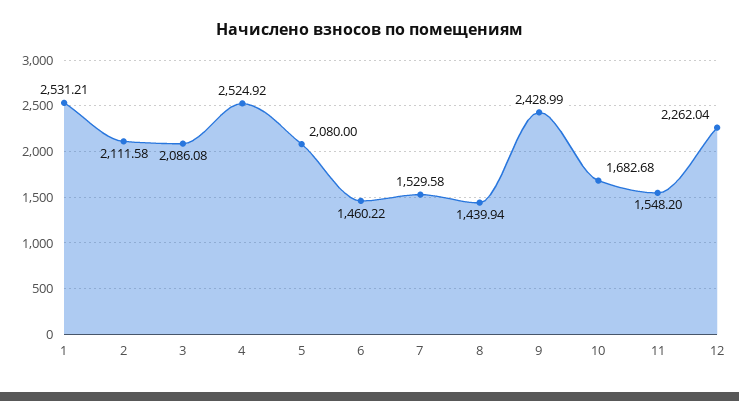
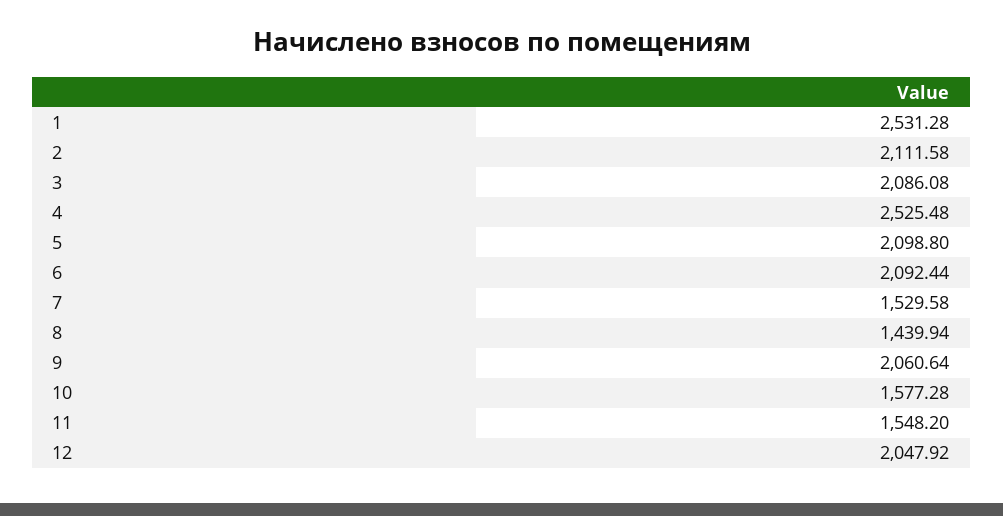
1: 2531.21 -> 2531.28
4: 2524.92 -> 2525.48
5: 2080 -> 2098.8
6: 1460.22 -> 2092.44
9: 2428.99 -> 2060.64
10: 1682.68 -> 1577.28
12: 2262.04 -> 2047.92

